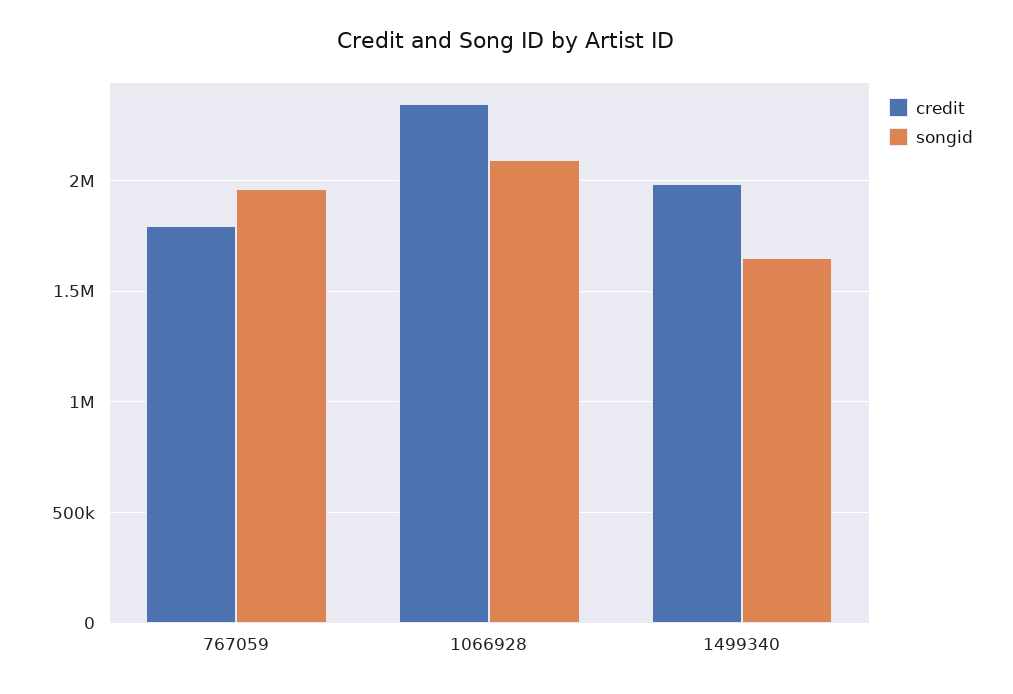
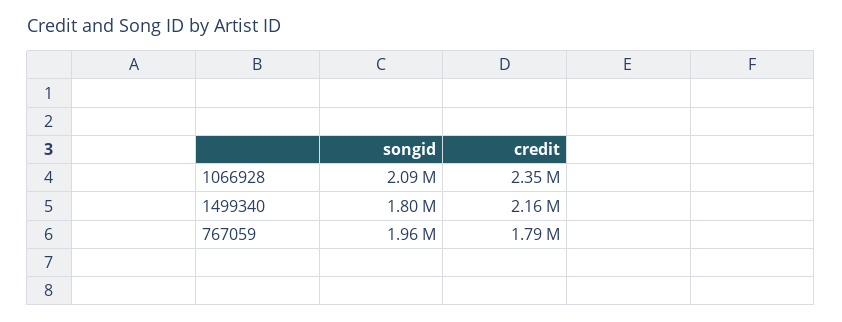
credit, 1499340: 2000000 -> 2160000
songid, 1499340: 1650000 -> 1800000

